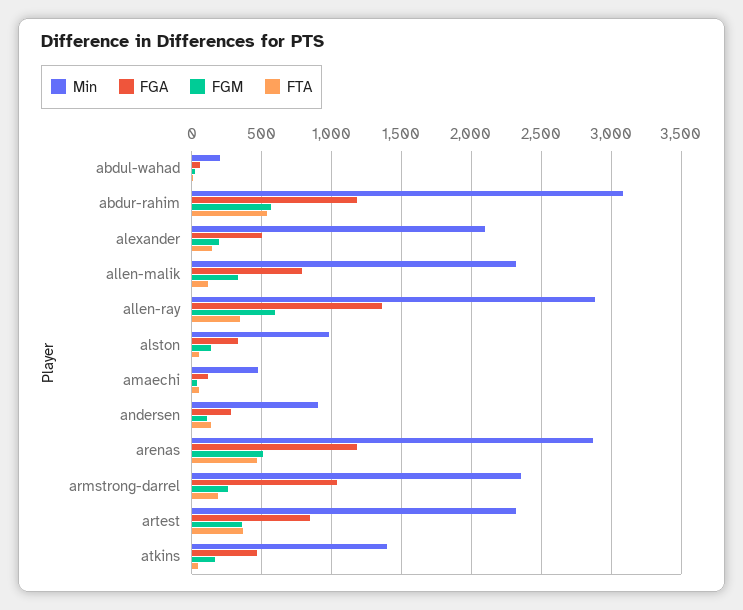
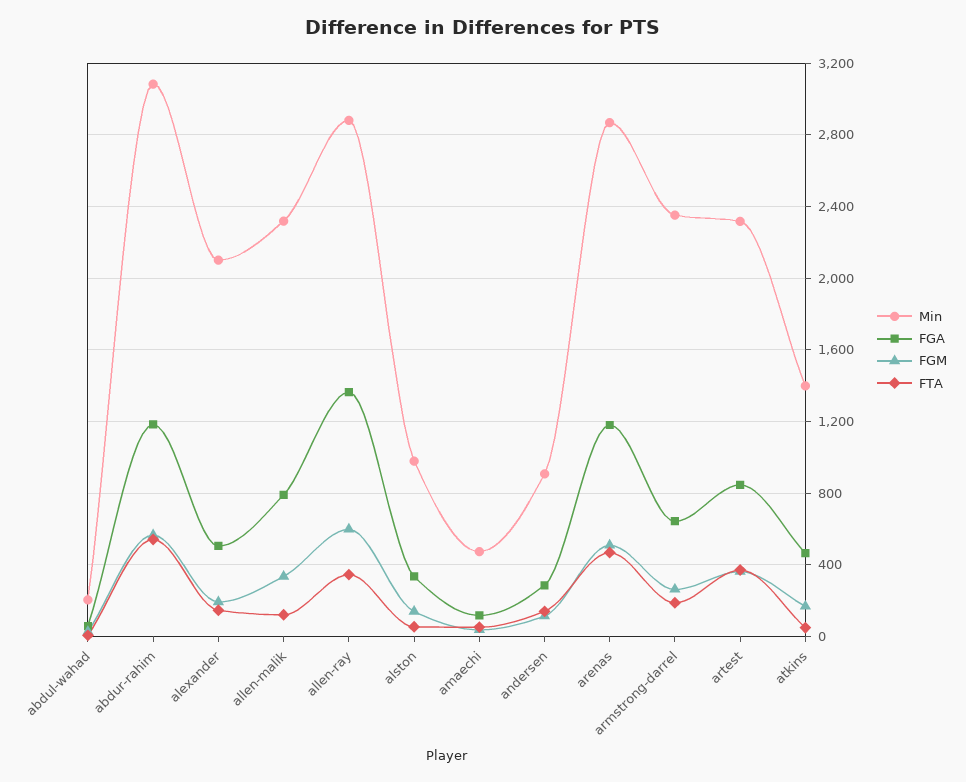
FGA, armstrong-darrel: 1050 -> 650

